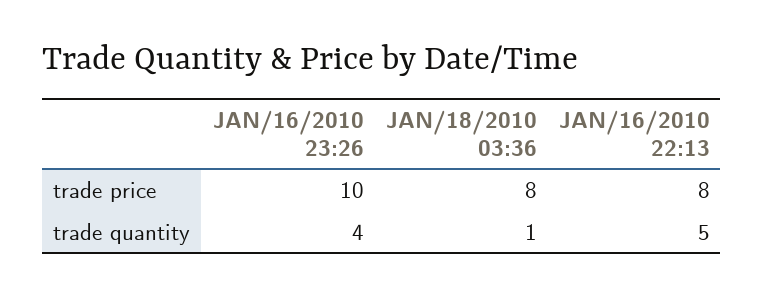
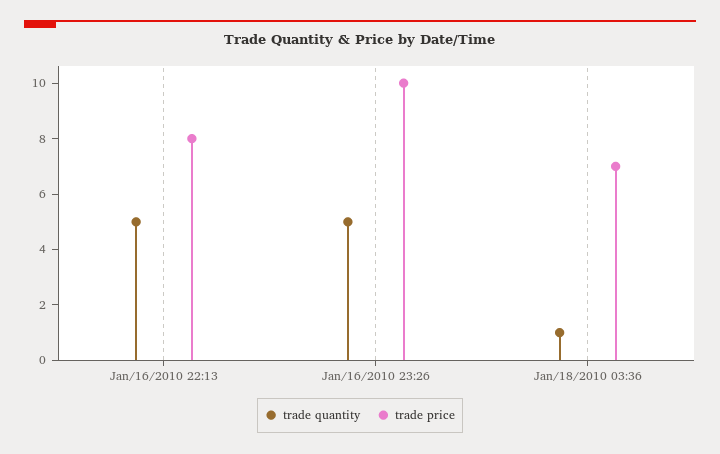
trade price, JAN/18/2010 03:36: 8 -> 7
trade quantity, JAN/16/2010 23:26: 4 -> 5

